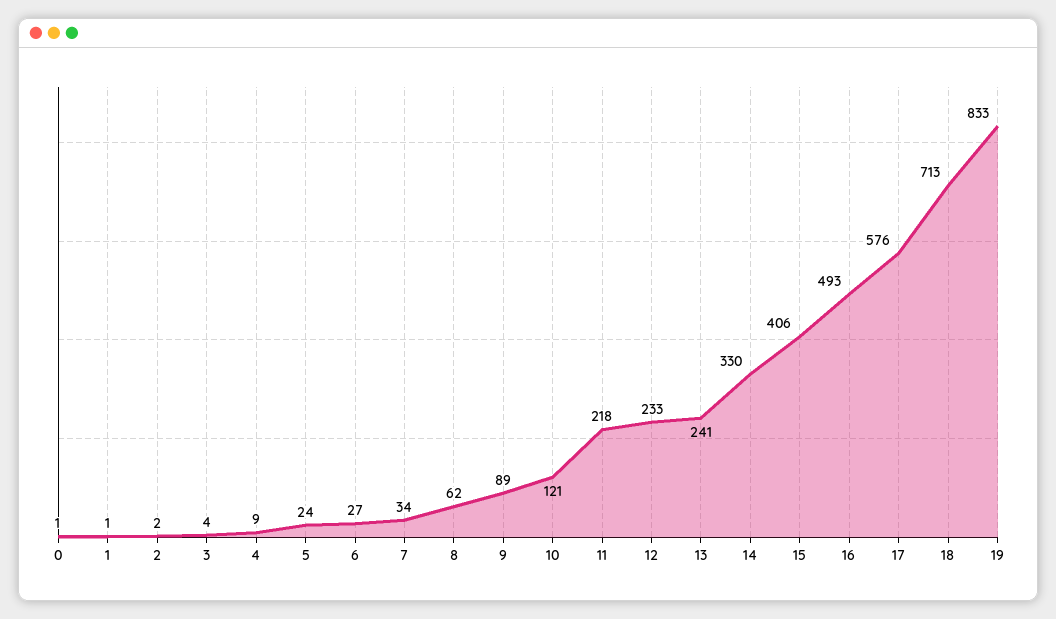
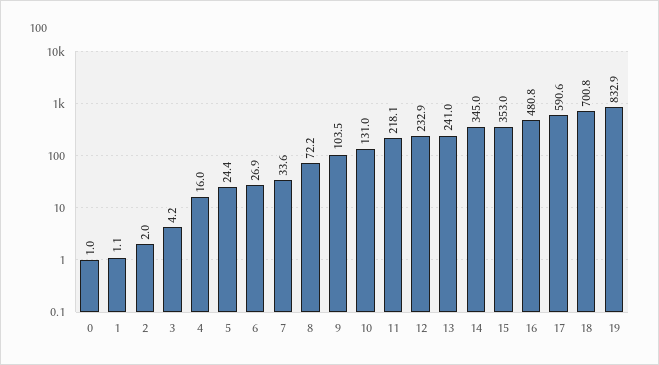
4: 9 -> 16
8: 62 -> 72.2
9: 89 -> 103.5
10: 121 -> 131
14: 330 -> 345
15: 406 -> 353
16: 493 -> 480.8
17: 576 -> 590.6
18: 713 -> 700.8

